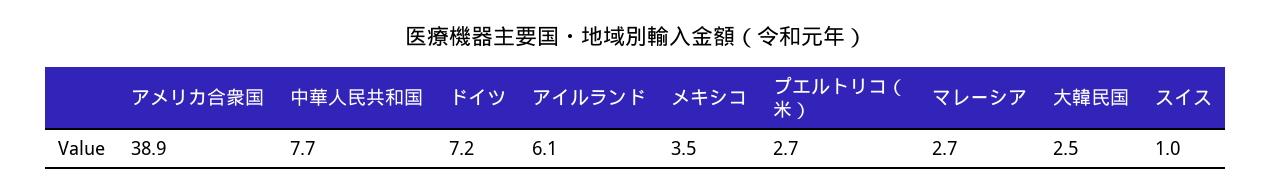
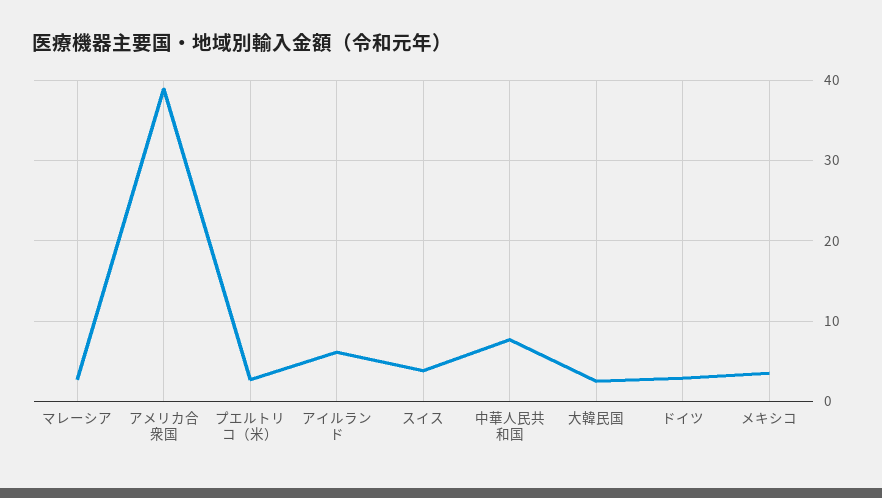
ドイツ: 7.2 -> 3
スイス: 1 -> 4

